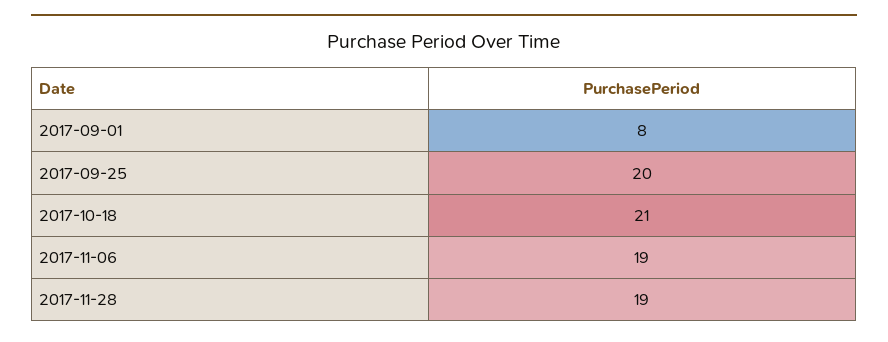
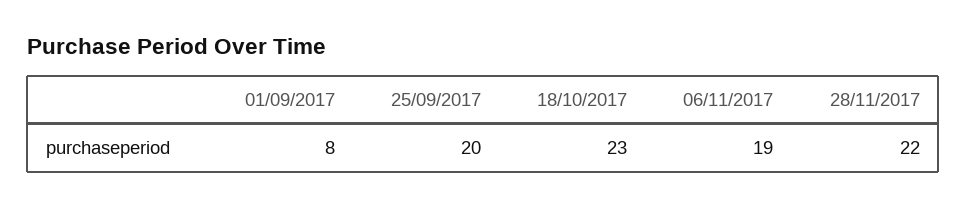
2017-10-18: 21 -> 23
2017-11-28: 19 -> 22

